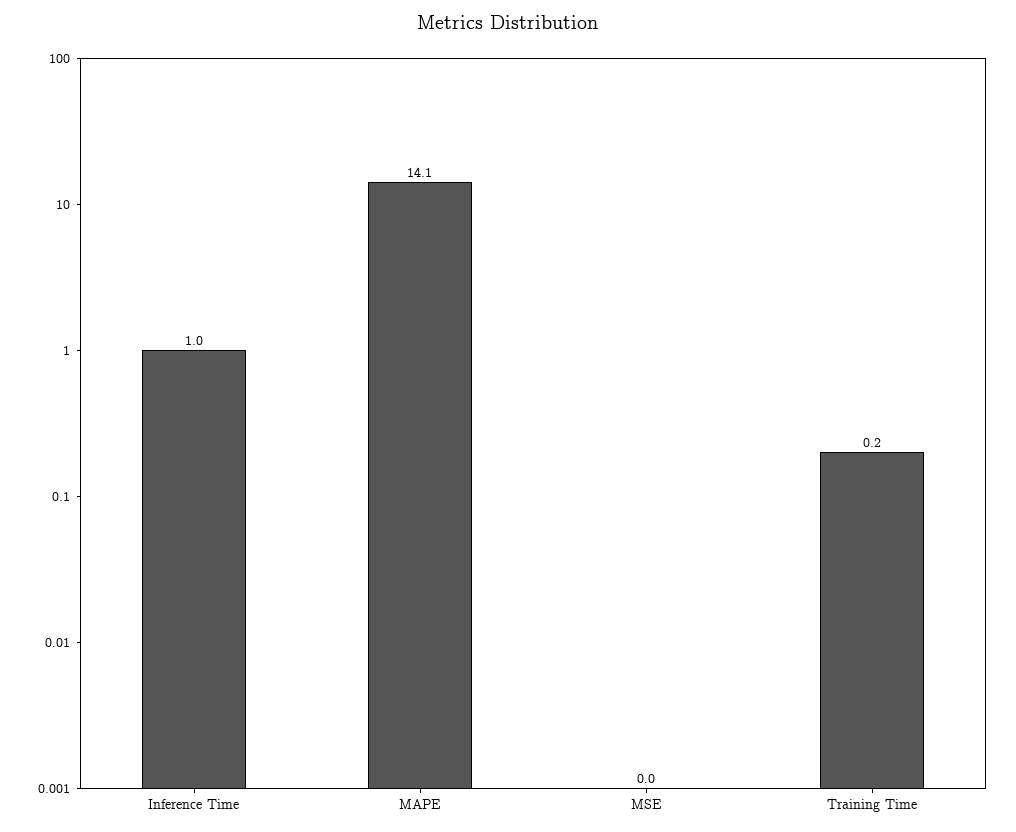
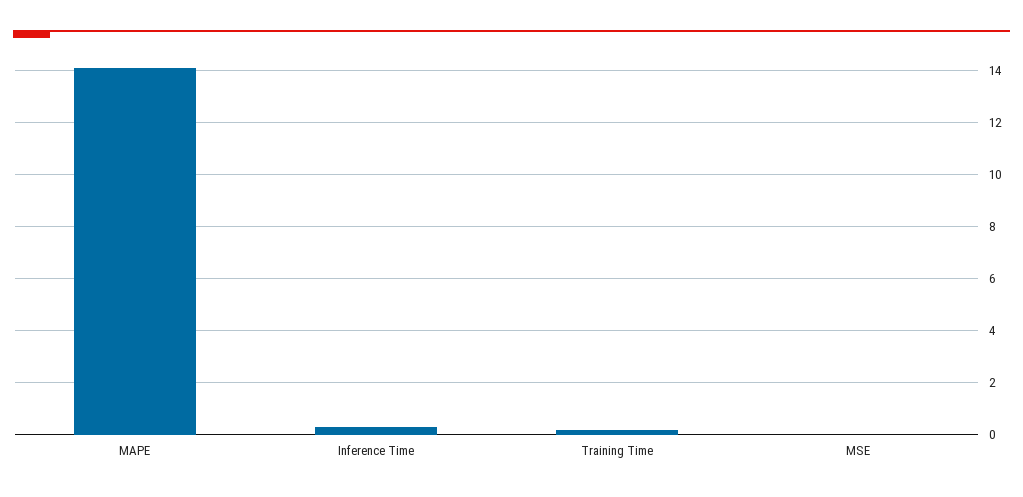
Inference Time: 1 -> 0.25

